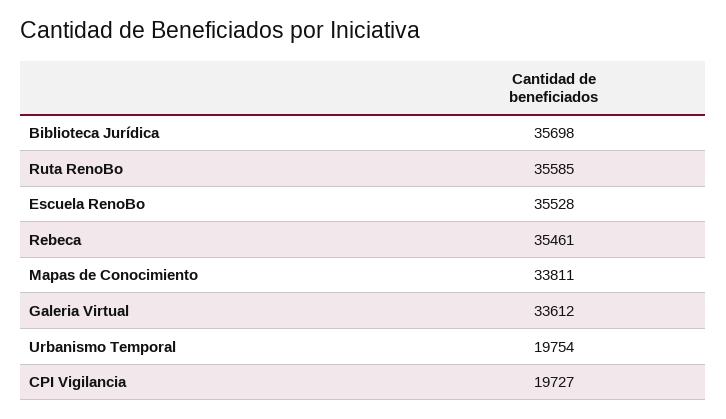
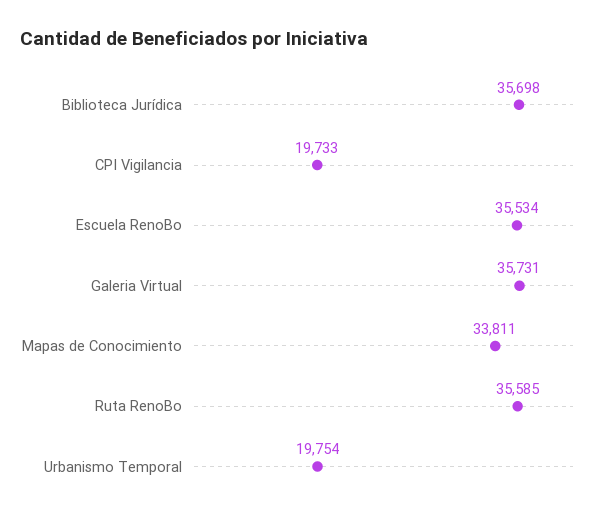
Escuela RenoBo: 35528 -> 35534
Rebeca: 35461 -> none
Galeria Virtual: 33612 -> 35731
CPI Vigilancia: 19727 -> 19733

